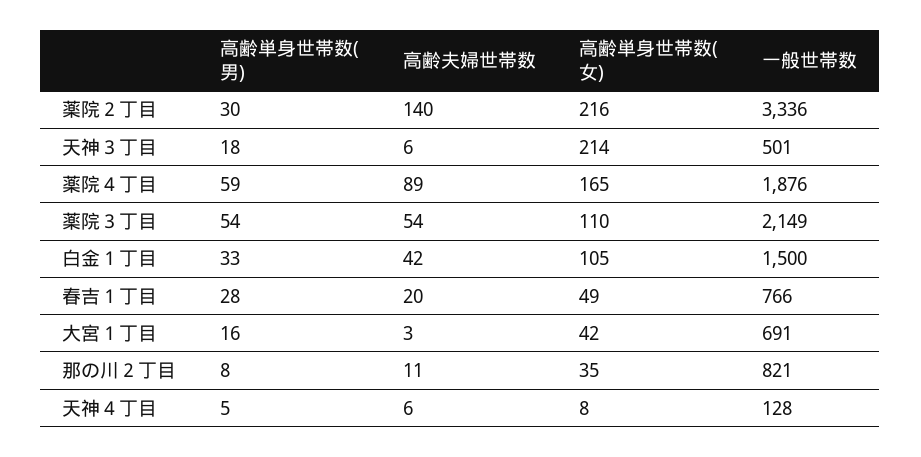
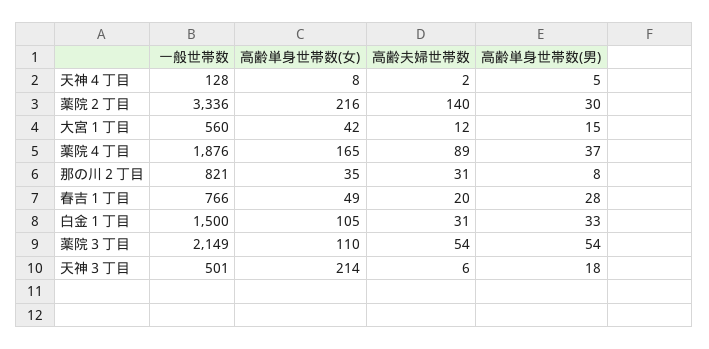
高齢単身世帯数(男), 薬院４丁目: 59 -> 37
高齢夫婦世帯数, 白金１丁目: 42 -> 31
高齢単身世帯数(男), 大宮１丁目: 16 -> 15
高齢夫婦世帯数, 大宮１丁目: 3 -> 12
一般世帯数, 大宮１丁目: 691 -> 560
高齢夫婦世帯数, 那の川２丁目: 11 -> 31
高齢夫婦世帯数, 天神４丁目: 6 -> 2

